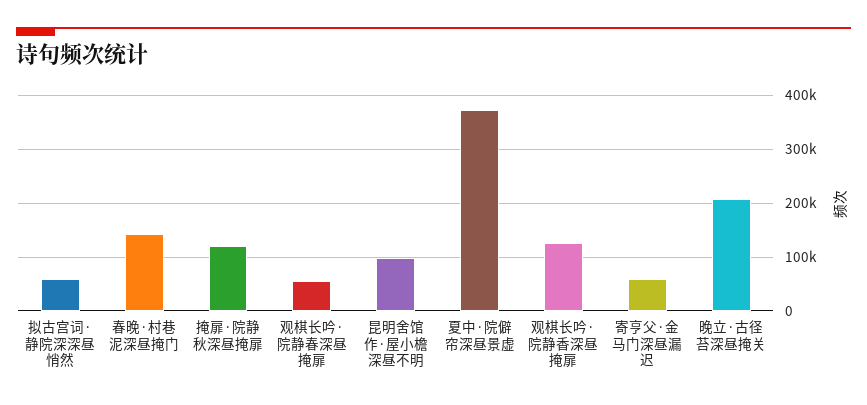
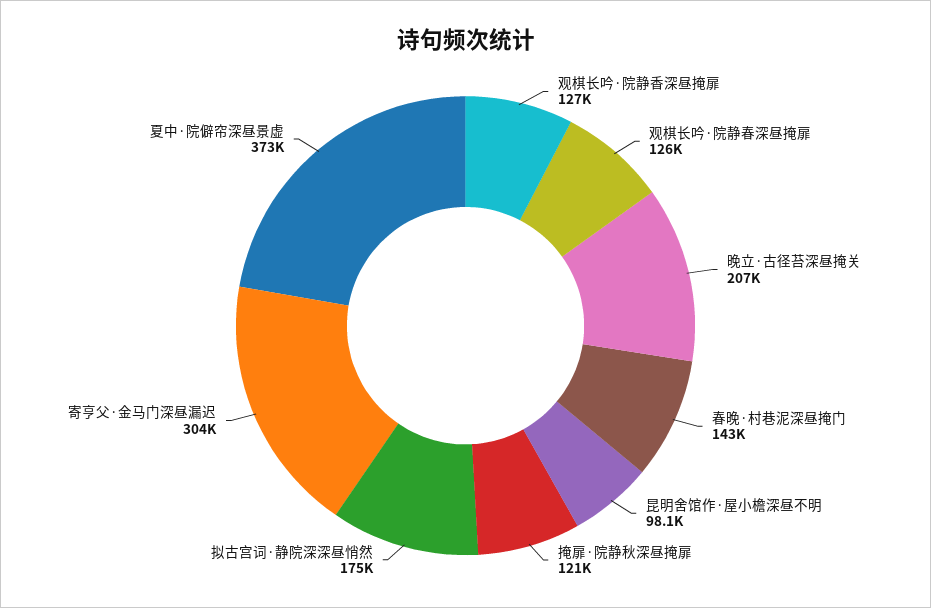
拟古宫词·静院深深昼悄然: 60000 -> 175000
观棋长吟·院静春深昼掩扉: 60000 -> 126000
寄亨父·金马门深昼漏迟: 60000 -> 304000

